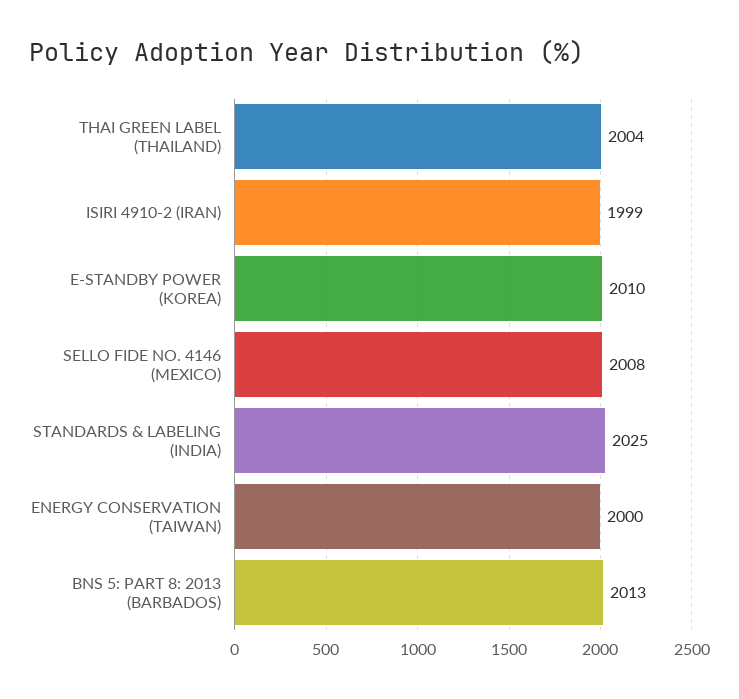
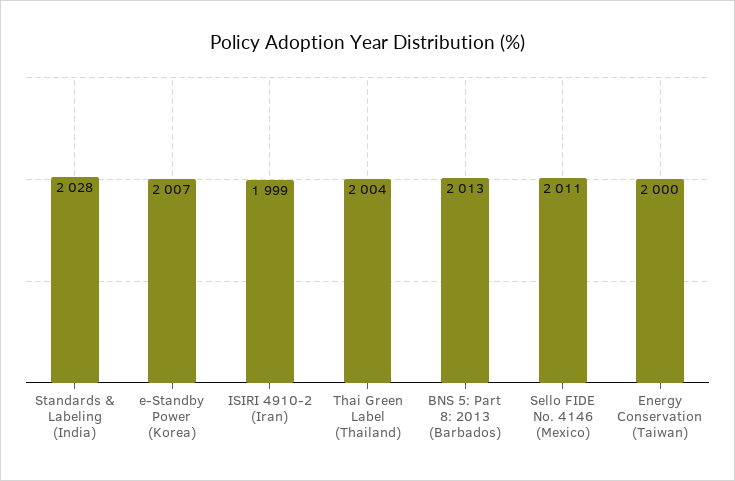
E-STANDBY POWER (KOREA): 2010 -> 2007
SELLO FIDE NO. 4146 (MEXICO): 2008 -> 2011
STANDARDS & LABELING (INDIA): 2025 -> 2028

